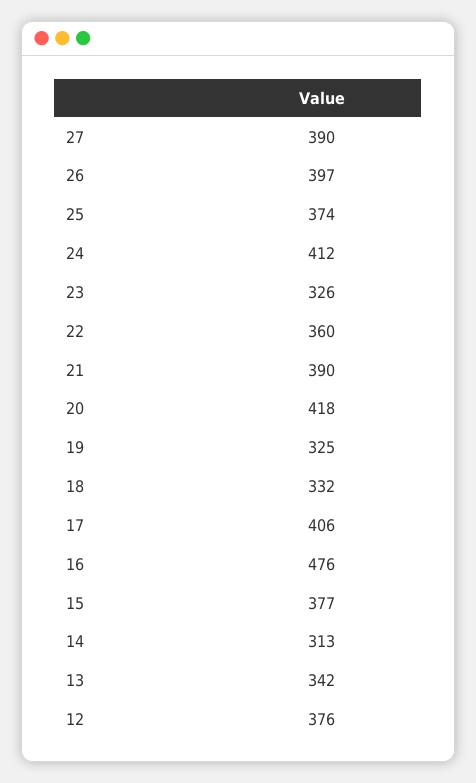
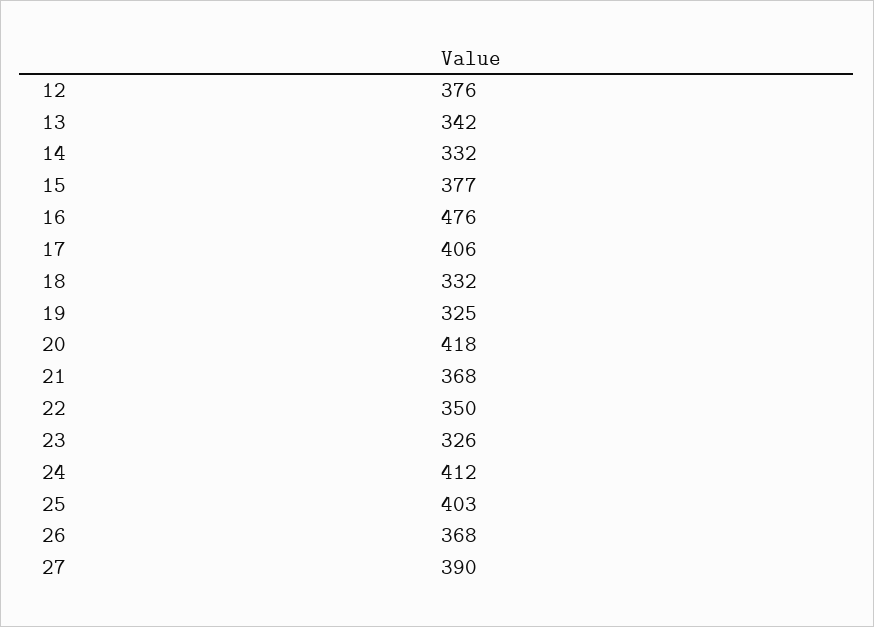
26: 397 -> 368
25: 374 -> 403
22: 360 -> 350
21: 390 -> 368
14: 313 -> 332

